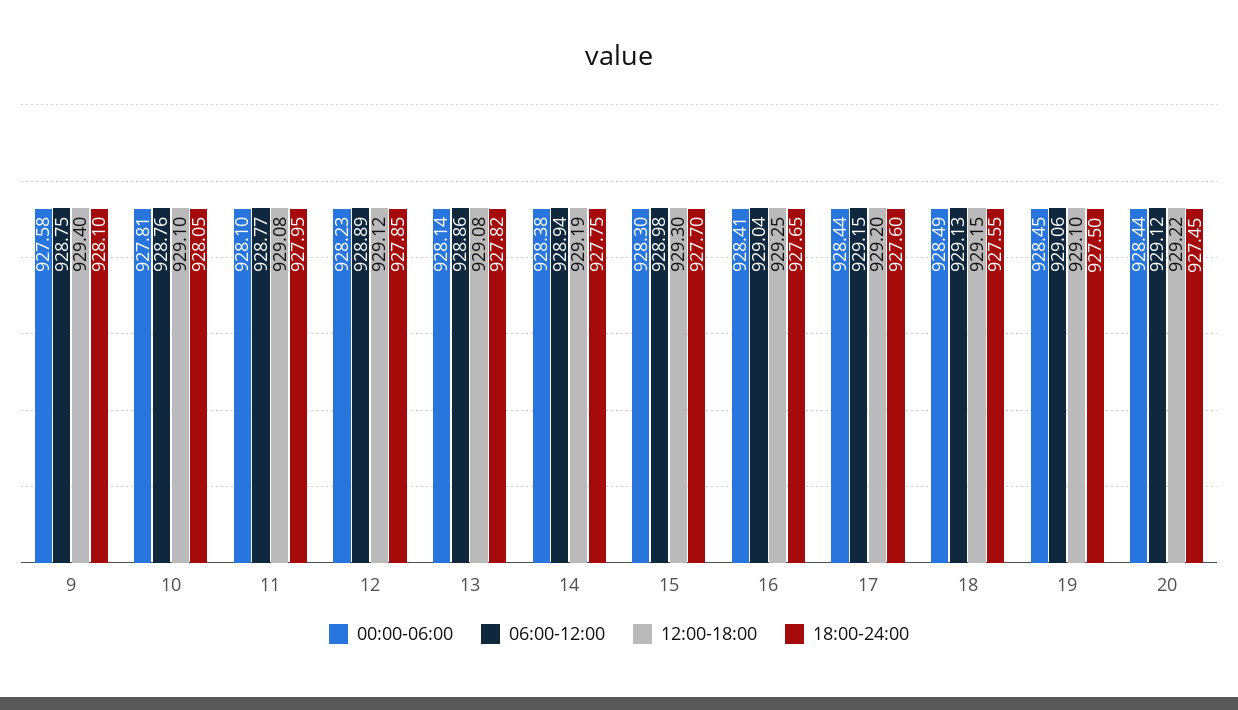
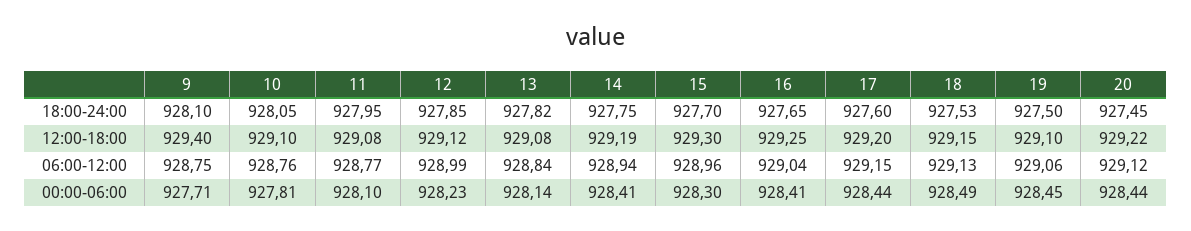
00:00-06:00, 9: 927.58 -> 927.71
06:00-12:00, 12: 928.89 -> 928.99
06:00-12:00, 13: 928.86 -> 928.84
00:00-06:00, 14: 928.38 -> 928.41
06:00-12:00, 15: 928.98 -> 928.96
18:00-24:00, 18: 927.55 -> 927.53

